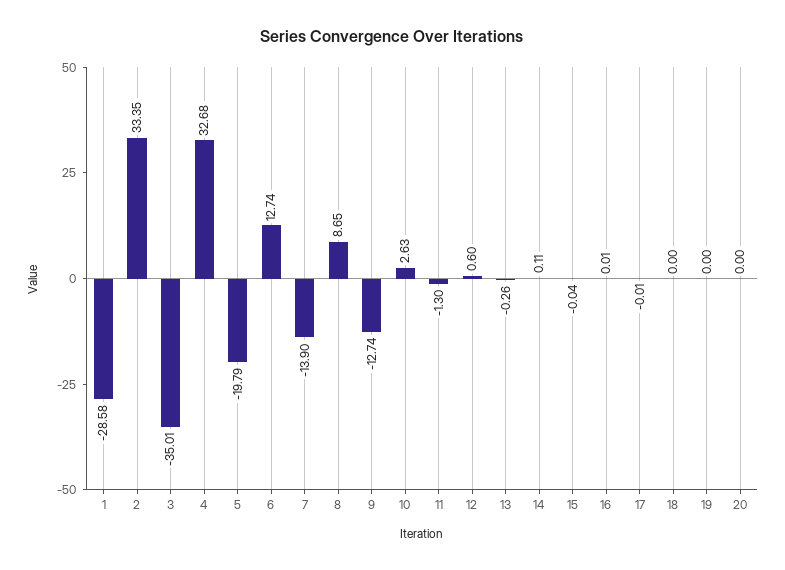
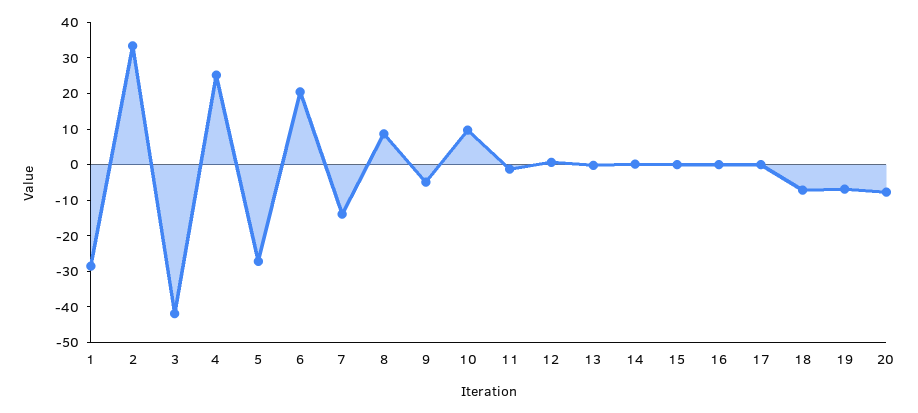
3: -35.01 -> -42.5
4: 32.68 -> 25
5: -19.79 -> -27.5
6: 12.74 -> 20
9: -12.74 -> -5
10: 2.63 -> 10
18: 0 -> -7.5
19: 0 -> -7.5
20: 0 -> -7.5

